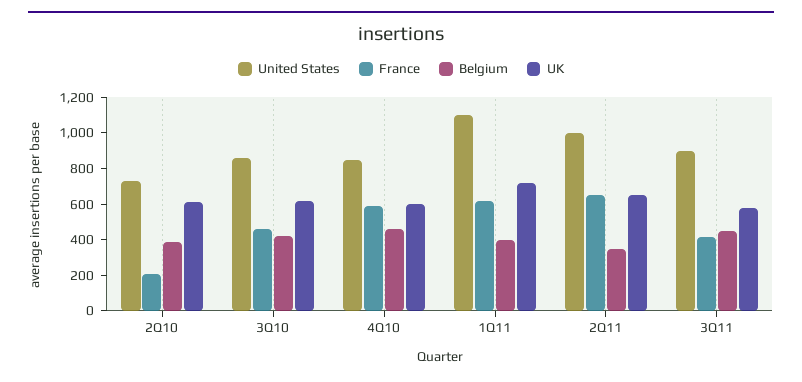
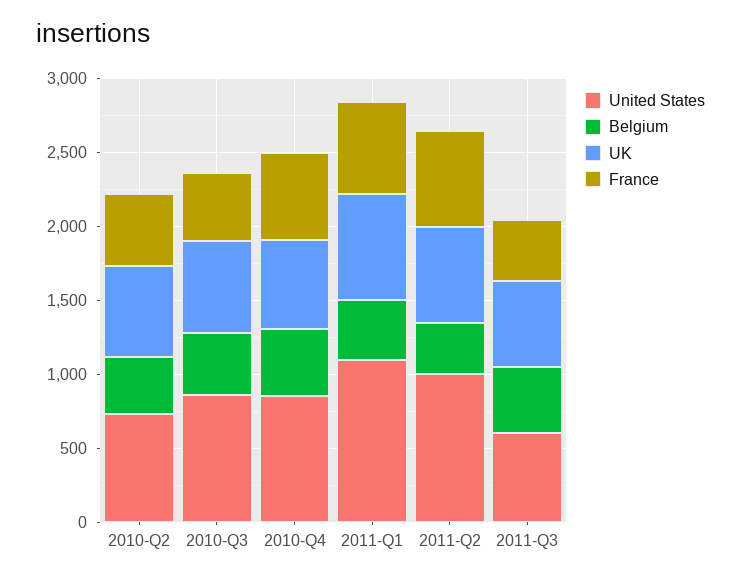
France, 2Q10: 200 -> 500
United States, 3Q11: 900 -> 600

